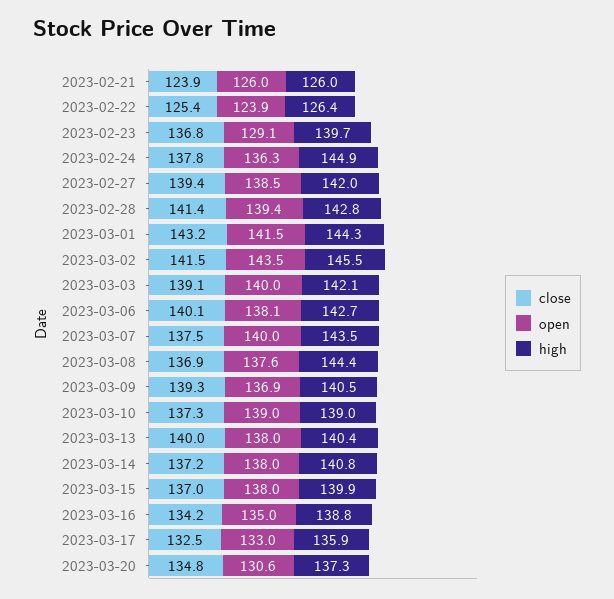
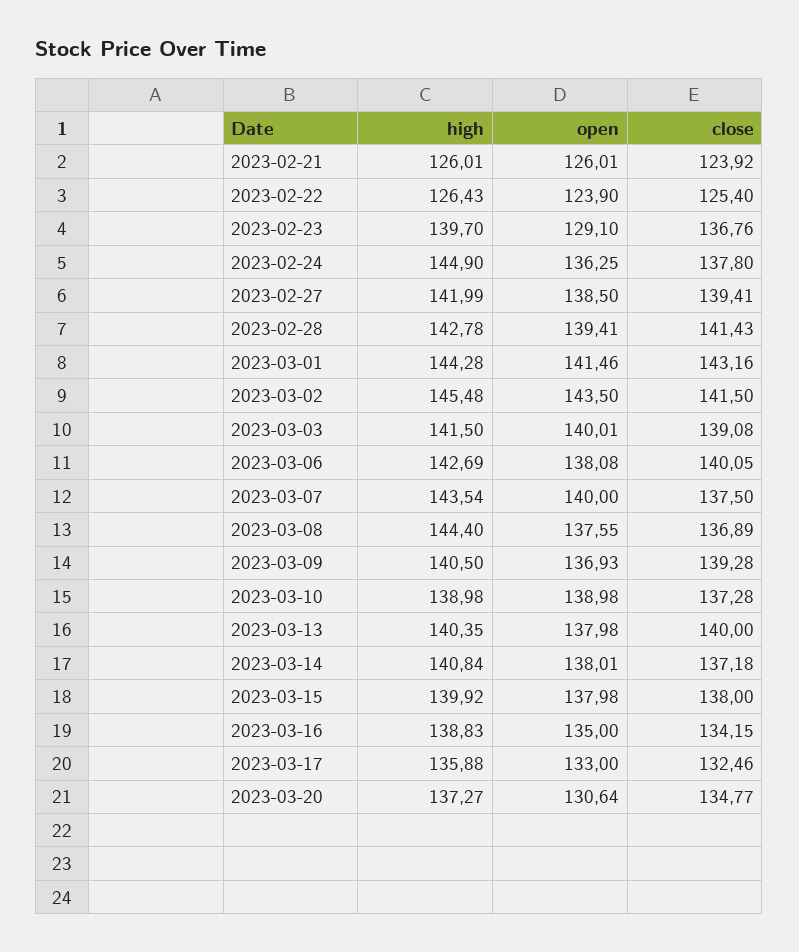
high, 2023-03-03: 142.1 -> 141.5
close, 2023-03-15: 137 -> 138

